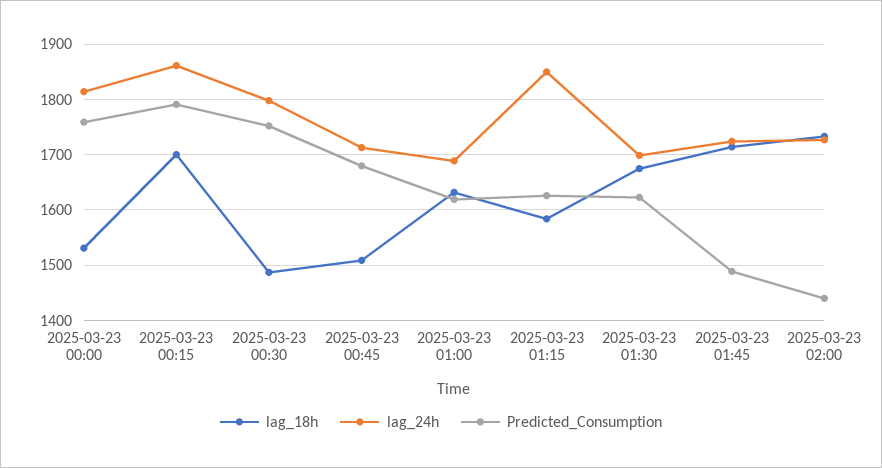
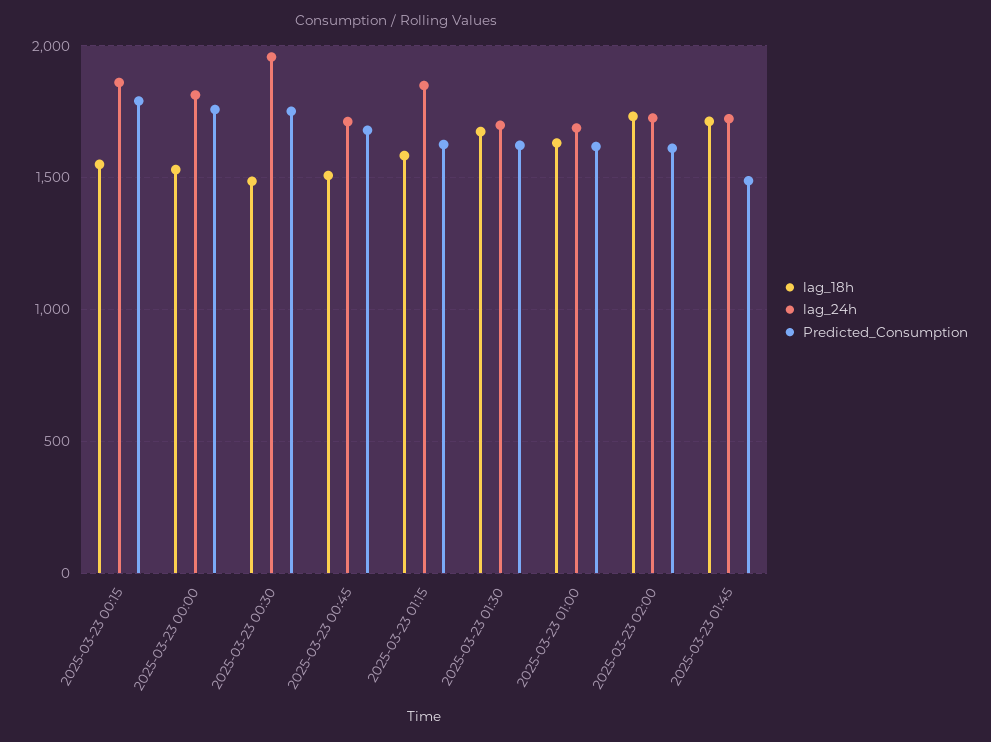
lag_18h, 2025-03-23 00:15: 1700 -> 1550
lag_24h, 2025-03-23 00:30: 1800 -> 1950
Predicted_Consumption, 2025-03-23 02:00: 1440 -> 1600

